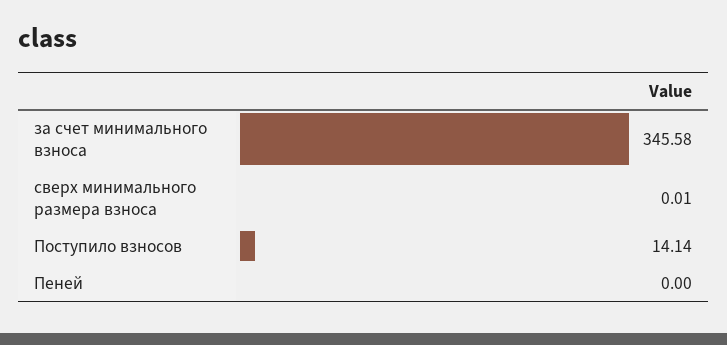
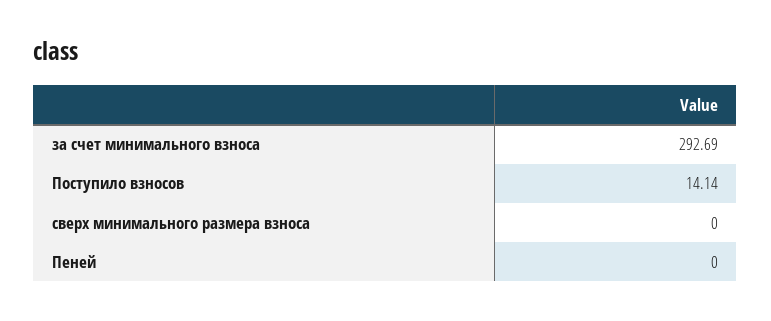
за счет минимального взноса: 345.58 -> 292.69
сверх минимального размера взноса: 0.01 -> 0

